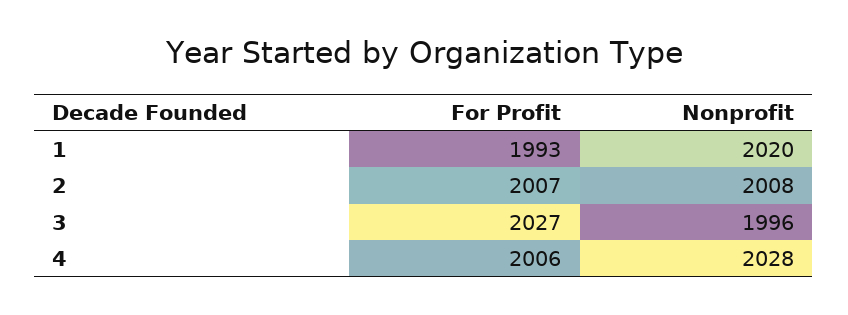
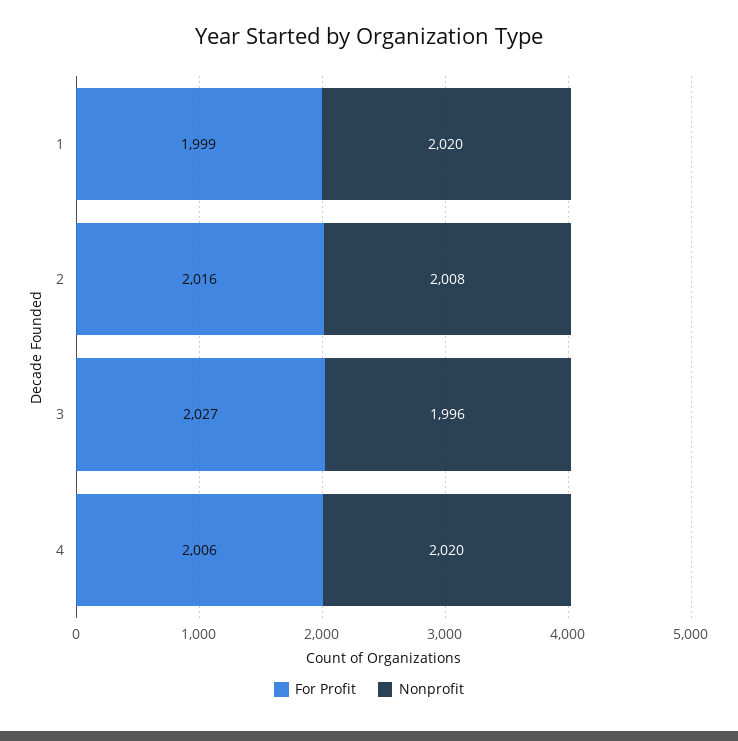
For Profit, 1: 1993 -> 1999
For Profit, 2: 2007 -> 2016
Nonprofit, 4: 2028 -> 2020

